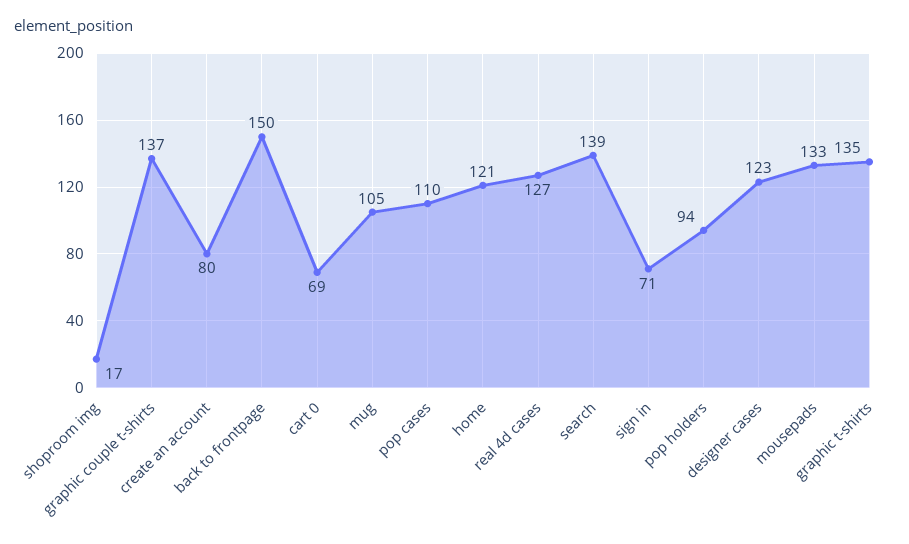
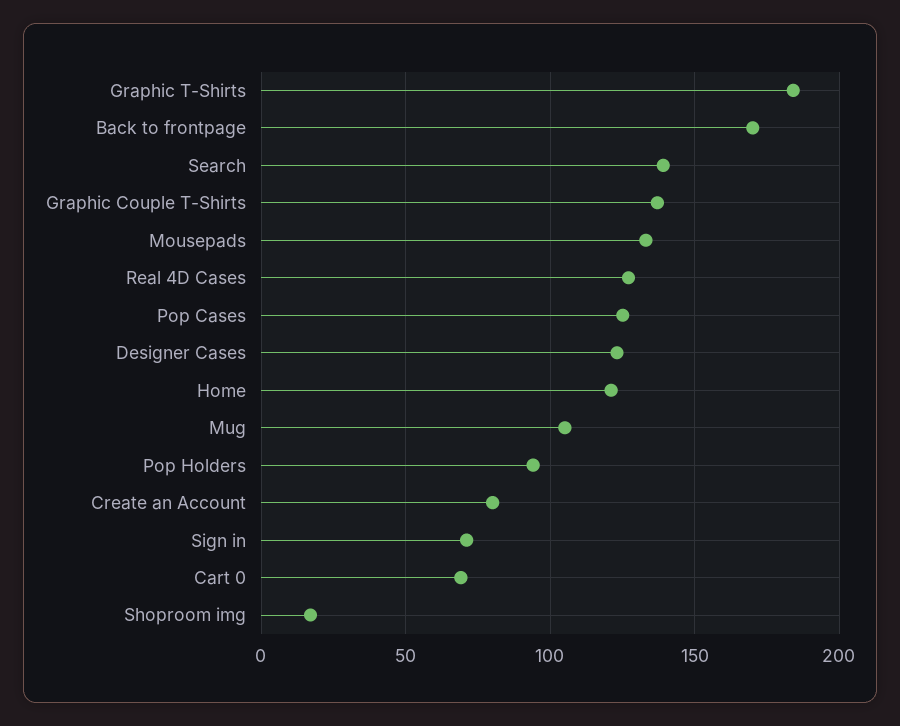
back to frontpage: 150 -> 170
pop cases: 110 -> 125
graphic t-shirts: 135 -> 185

